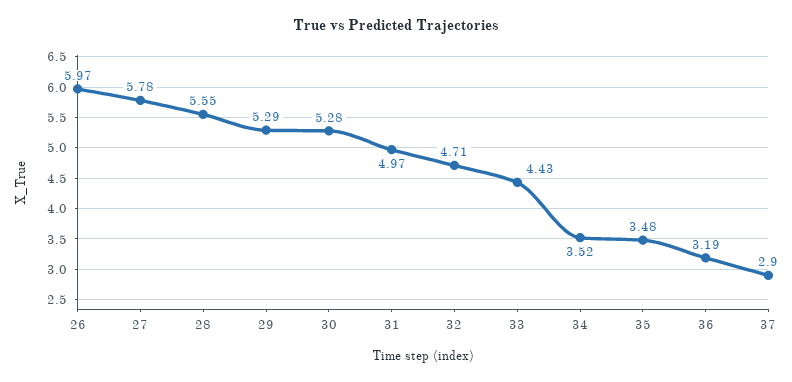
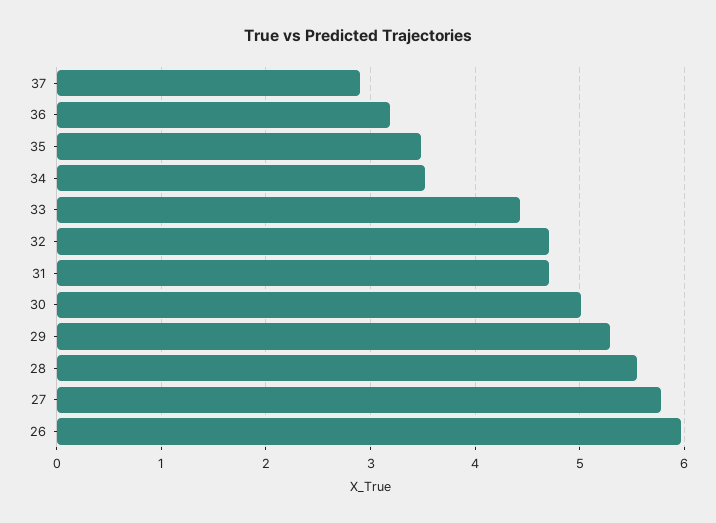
30: 5.28 -> 5
31: 4.97 -> 4.7

